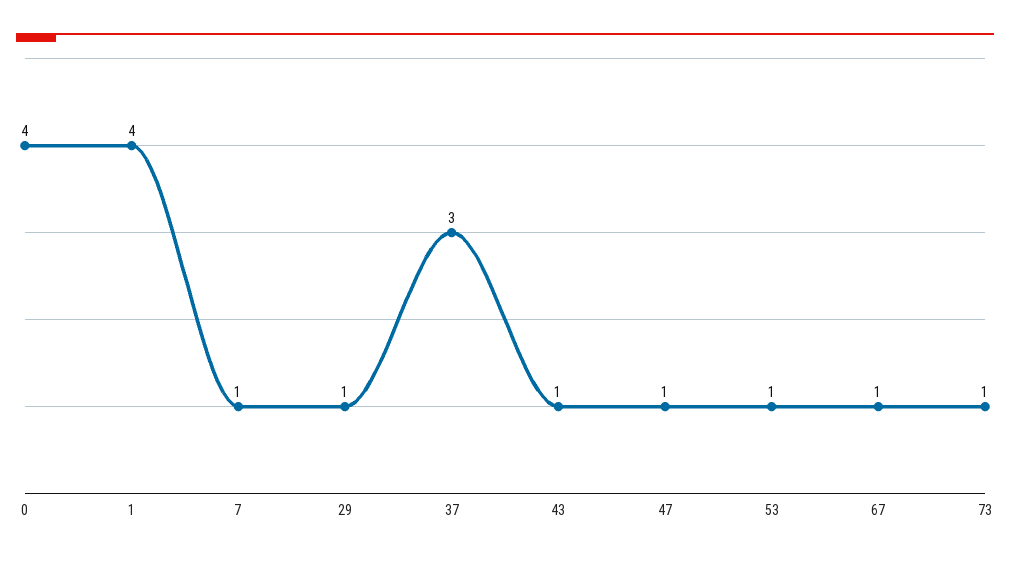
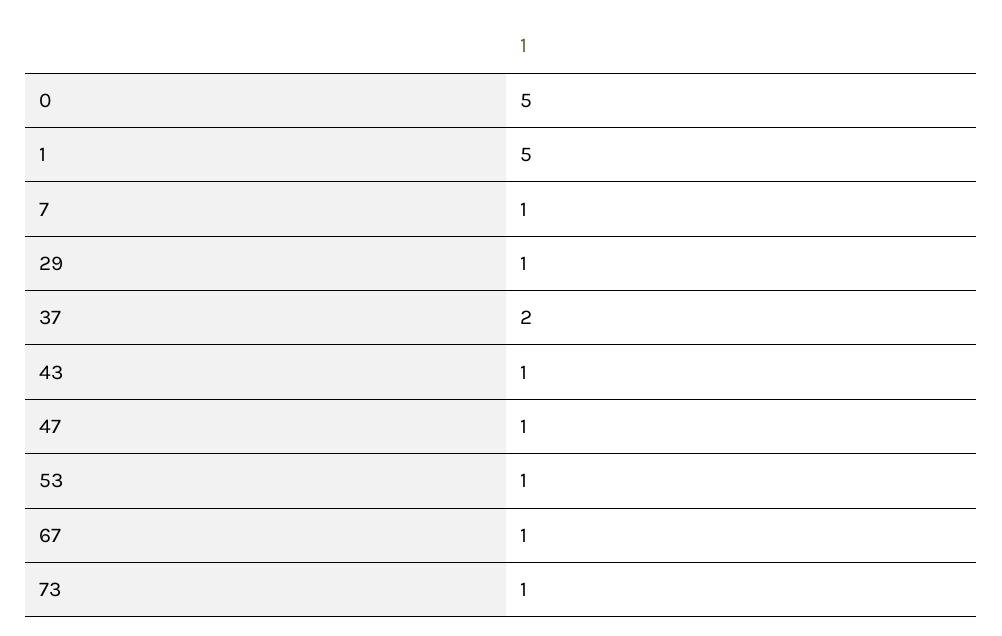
0: 4 -> 5
1: 4 -> 5
37: 3 -> 2

